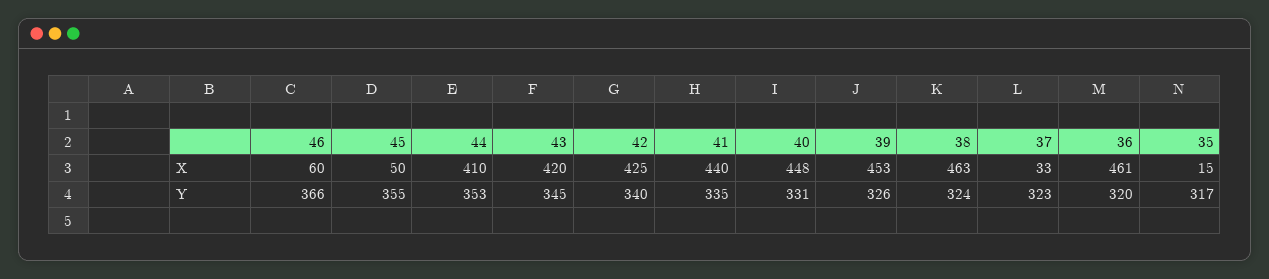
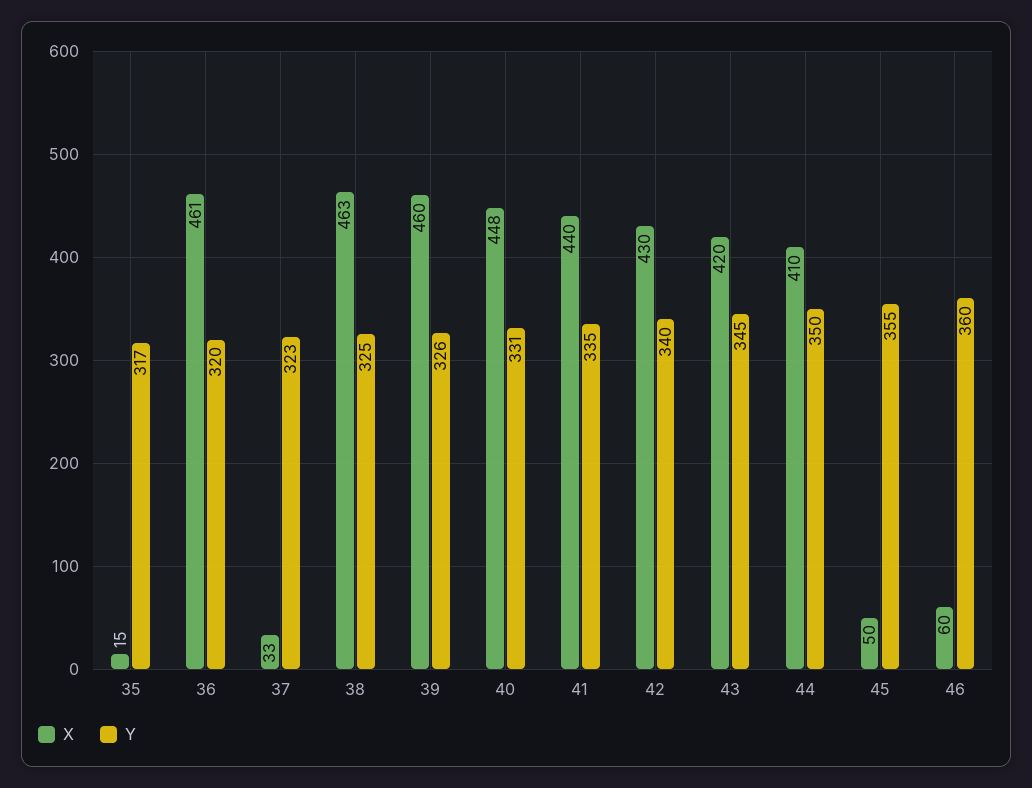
X, 42: 425 -> 430
X, 39: 453 -> 460
Y, 46: 366 -> 360
Y, 44: 353 -> 350
Y, 38: 324 -> 325

